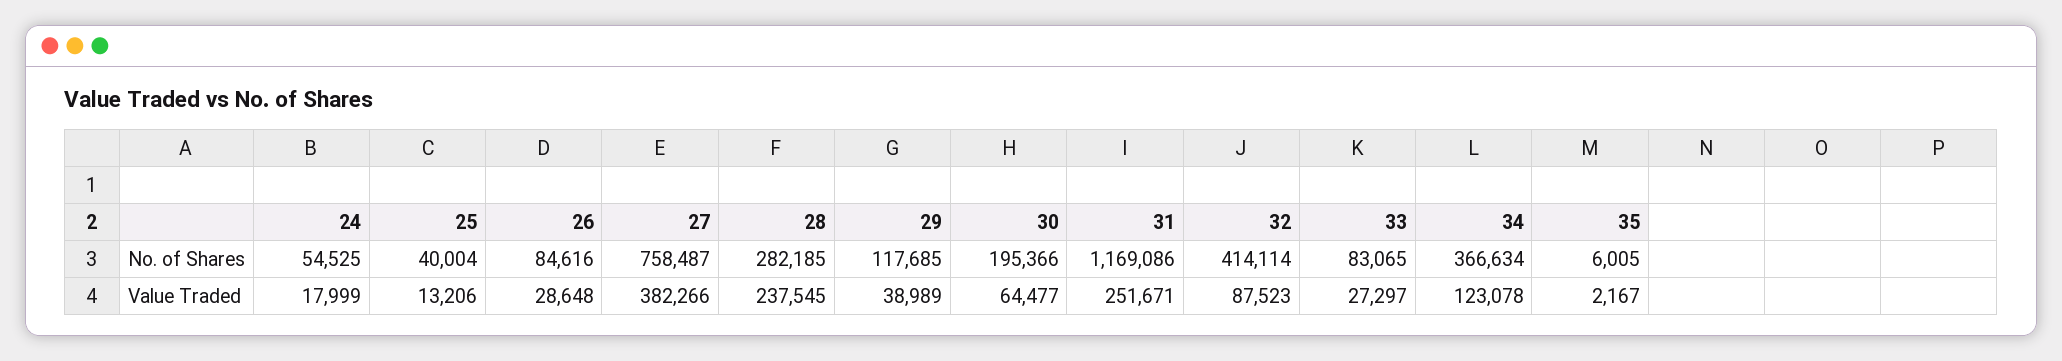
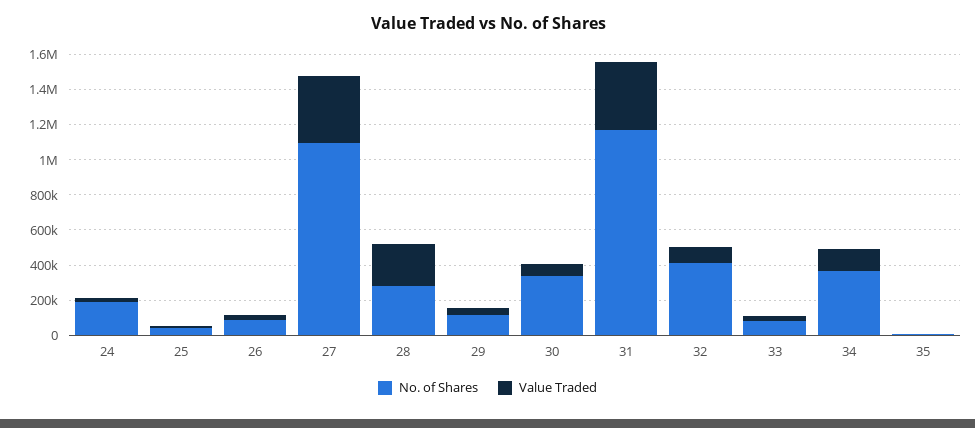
No. of Shares, 24: 54525 -> 200000
No. of Shares, 27: 758487 -> 1100000
No. of Shares, 30: 195366 -> 350000
Value Traded, 31: 251671 -> 400000

